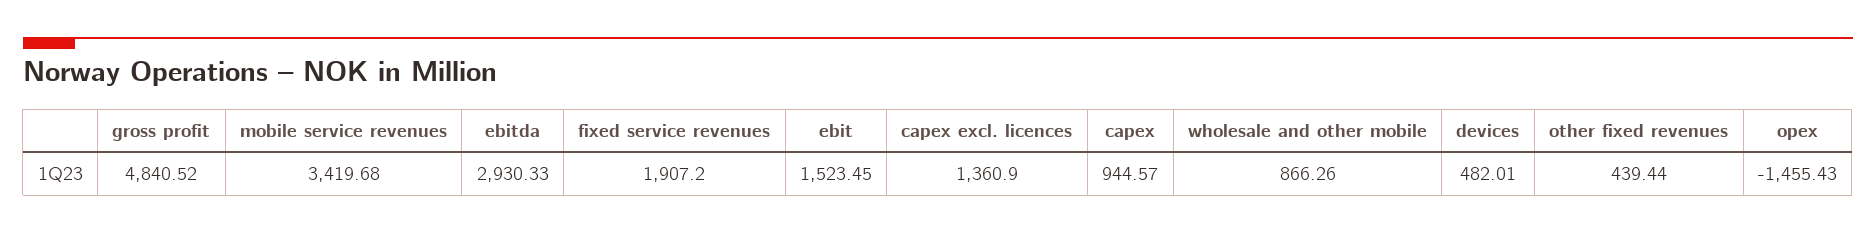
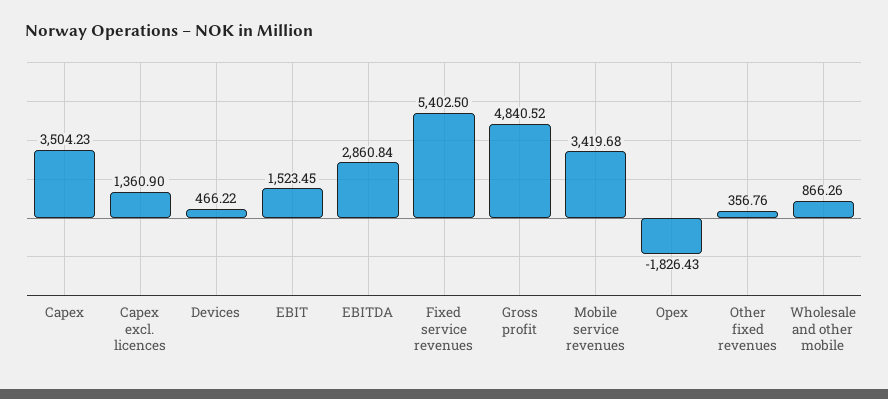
ebitda: 2930.33 -> 2860.84
fixed service revenues: 1907.2 -> 5402.5
capex: 944.57 -> 3504.23
devices: 482.01 -> 466.22
other fixed revenues: 439.44 -> 356.76
opex: -1455.43 -> -1826.43

